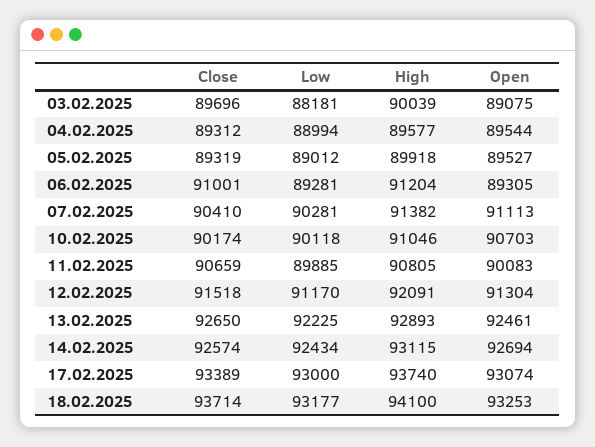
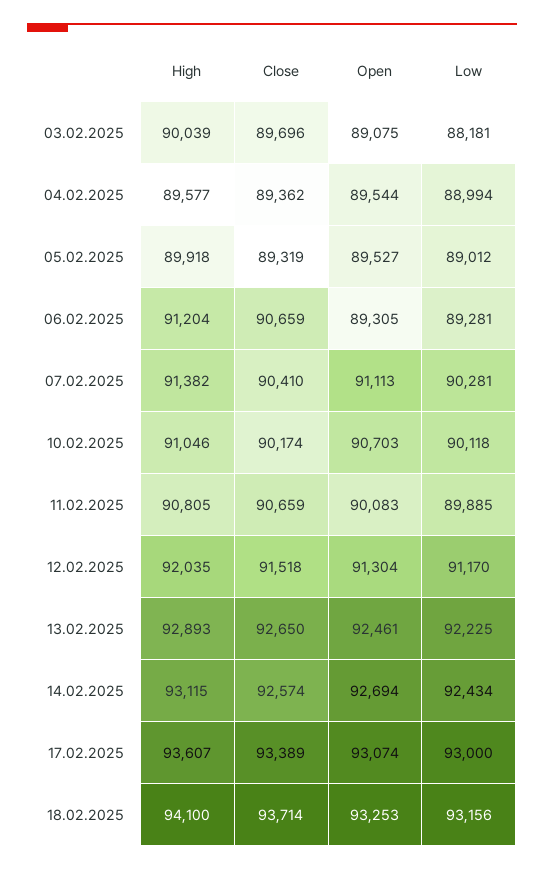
Close, 04.02.2025: 89312 -> 89362
Close, 06.02.2025: 91001 -> 90659
High, 12.02.2025: 92091 -> 92035
High, 17.02.2025: 93740 -> 93607
Low, 18.02.2025: 93177 -> 93156

